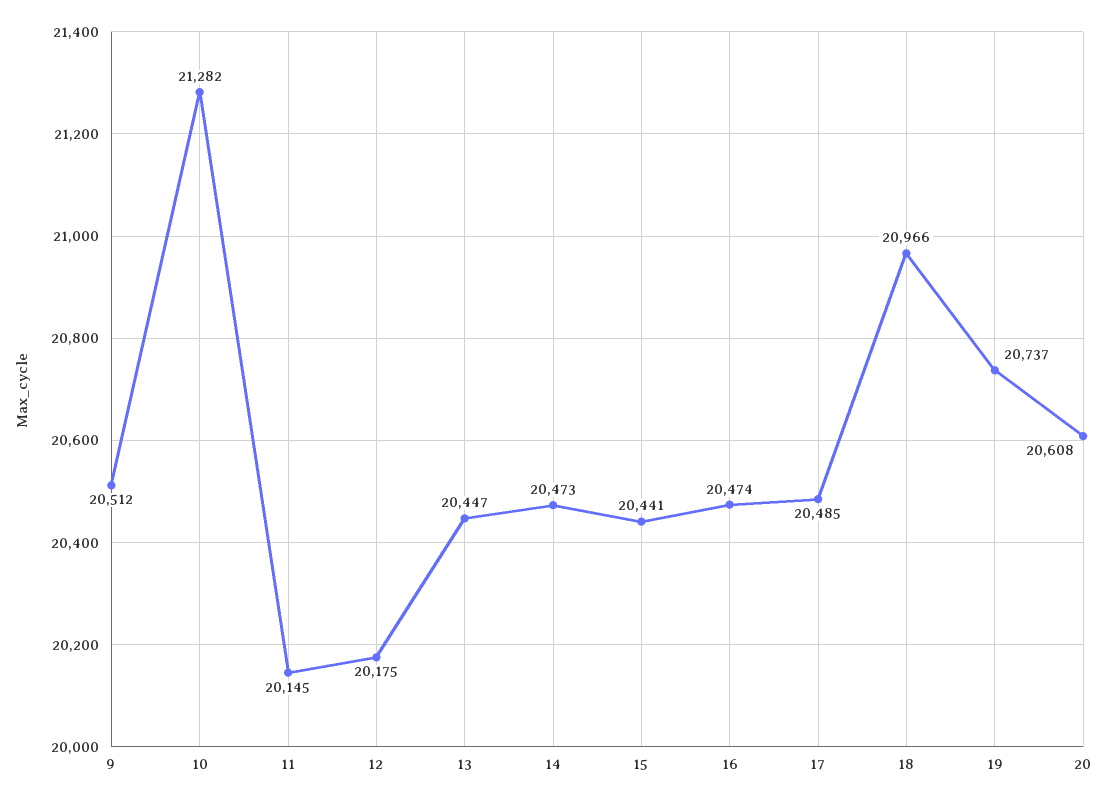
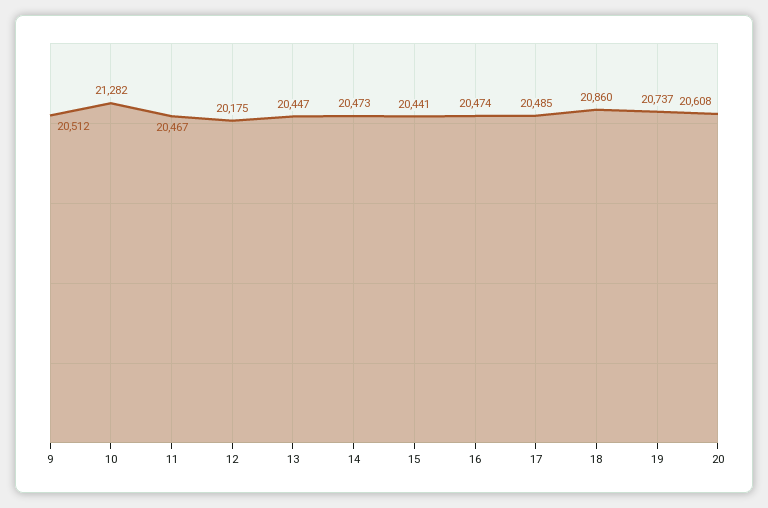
11: 20145 -> 20467
18: 20966 -> 20860

